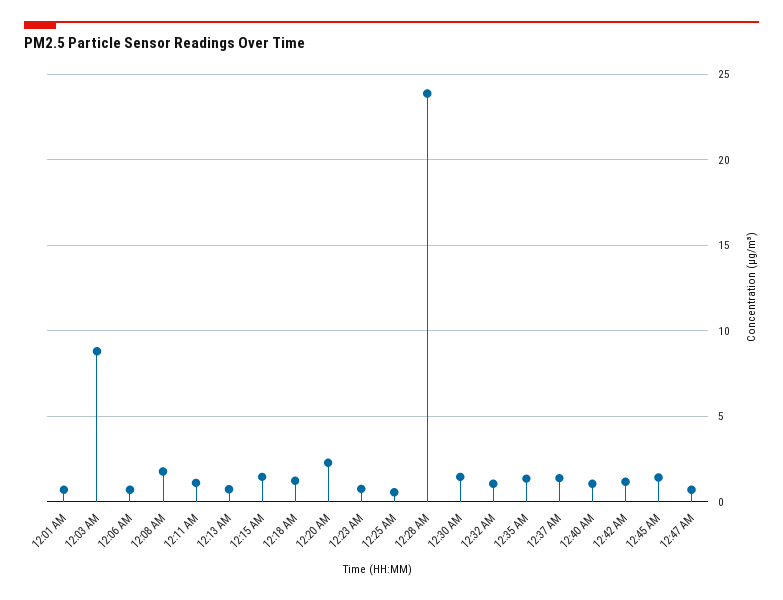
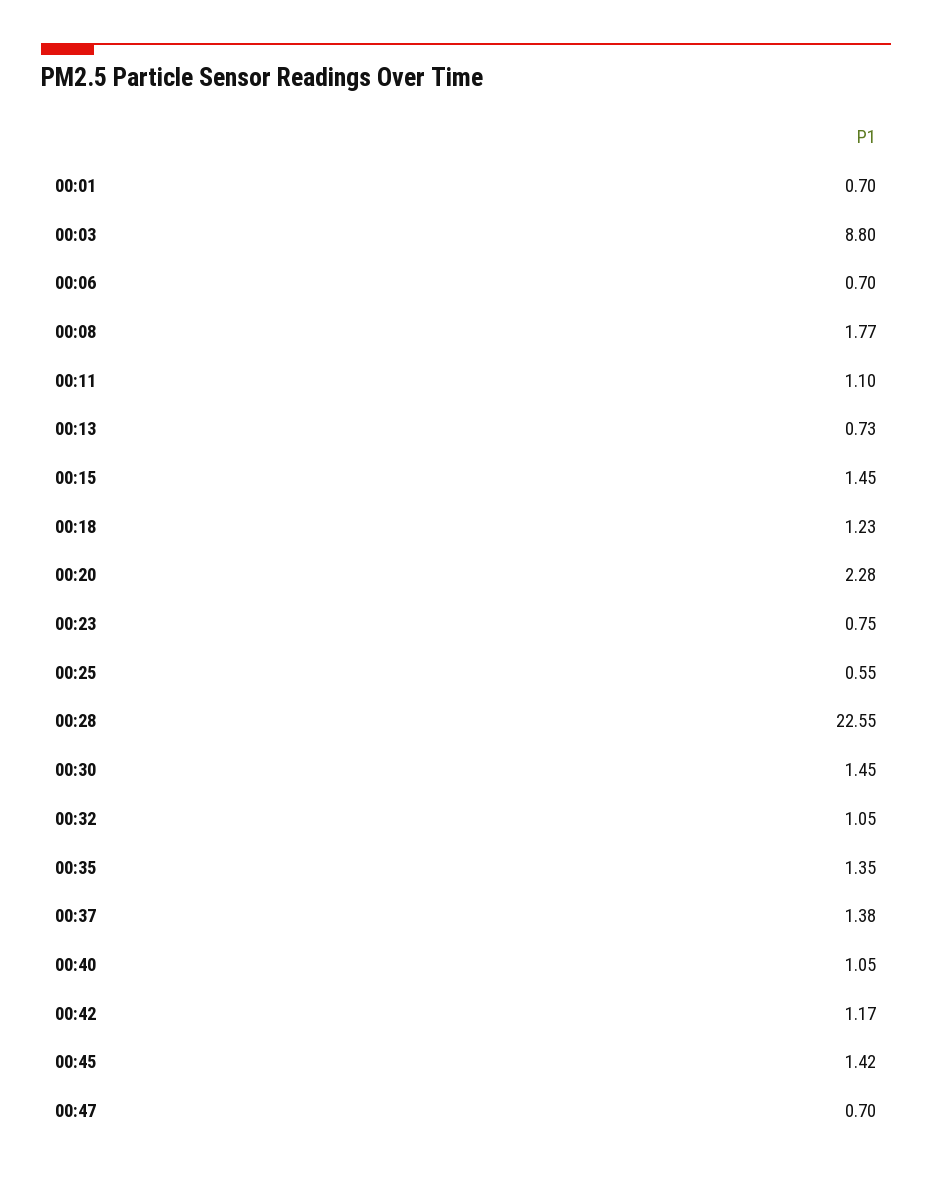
12:28 AM: 24 -> 22.55

